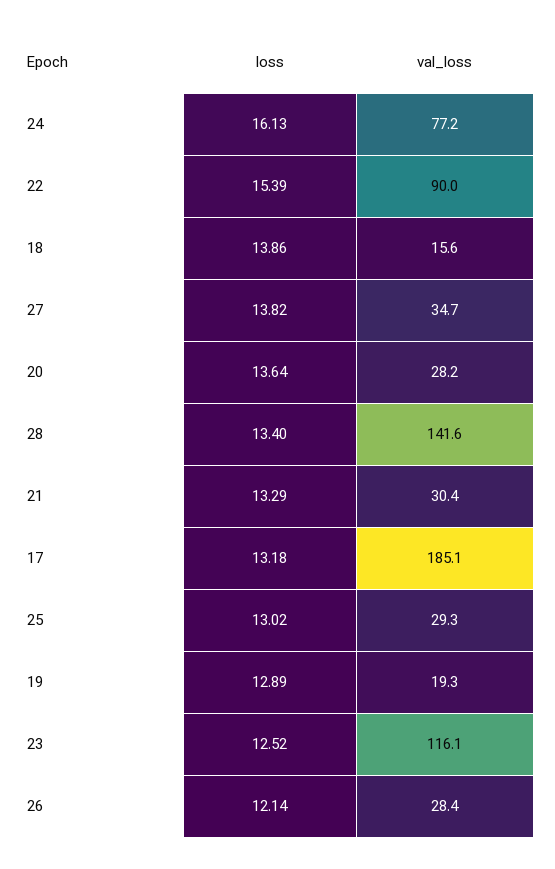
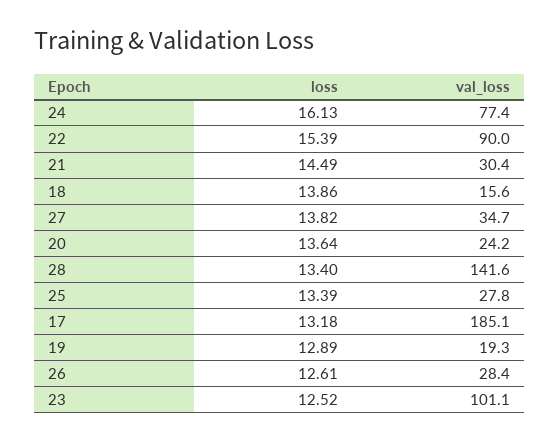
val_loss, 24: 77.2 -> 77.4
val_loss, 20: 28.2 -> 24.2
loss, 21: 13.29 -> 14.49
loss, 25: 13.02 -> 13.39
val_loss, 25: 29.3 -> 27.8
val_loss, 23: 116.1 -> 101.1
loss, 26: 12.14 -> 12.61

